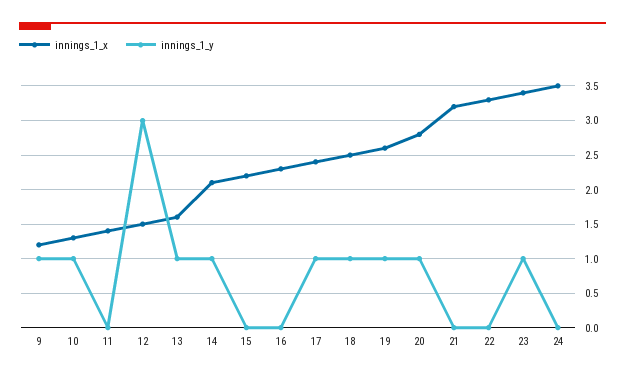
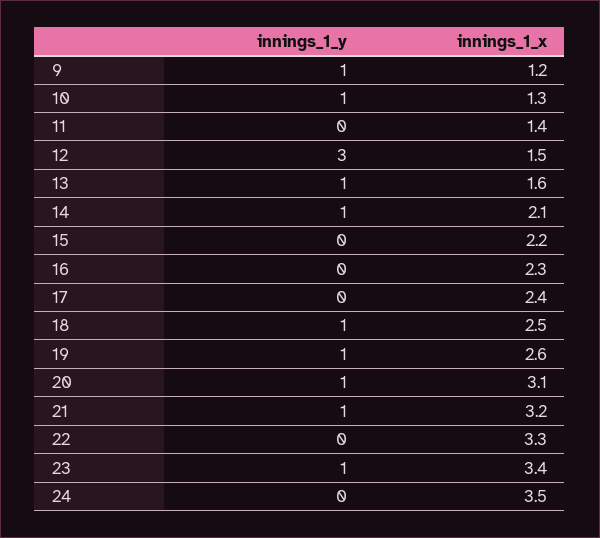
innings_1_y, 17: 1 -> 0
innings_1_x, 20: 2.8 -> 3.1
innings_1_y, 21: 0 -> 1

